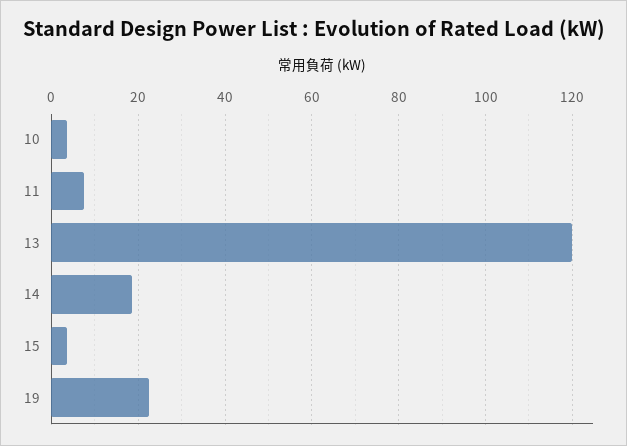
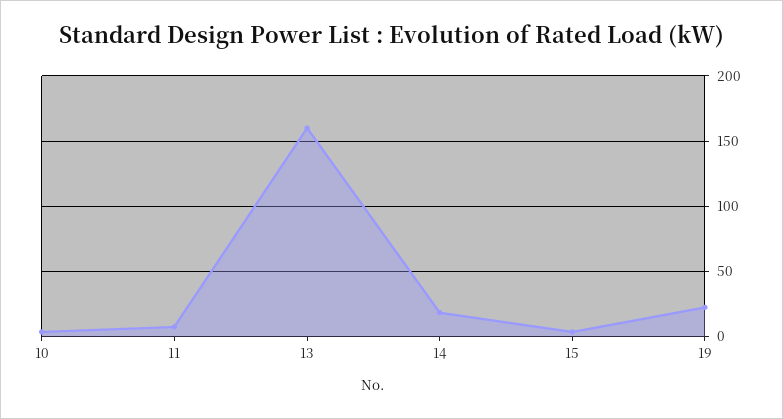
13: 120 -> 160

